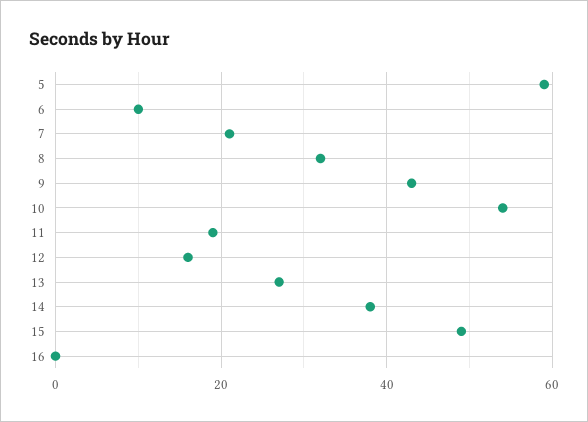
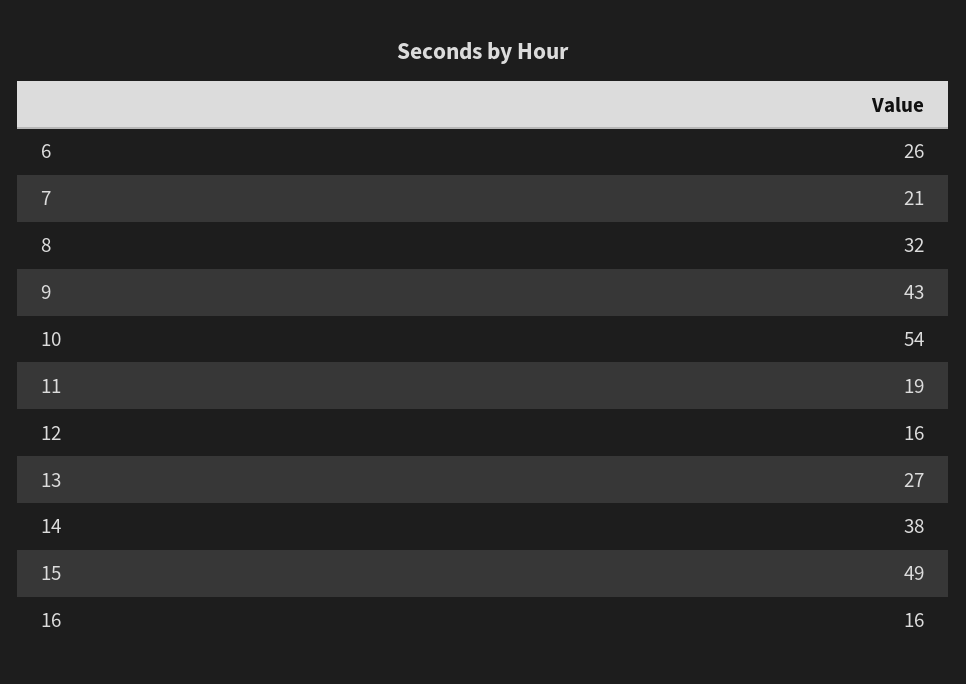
5: 60 -> none
6: 10 -> 26
16: 0 -> 16

